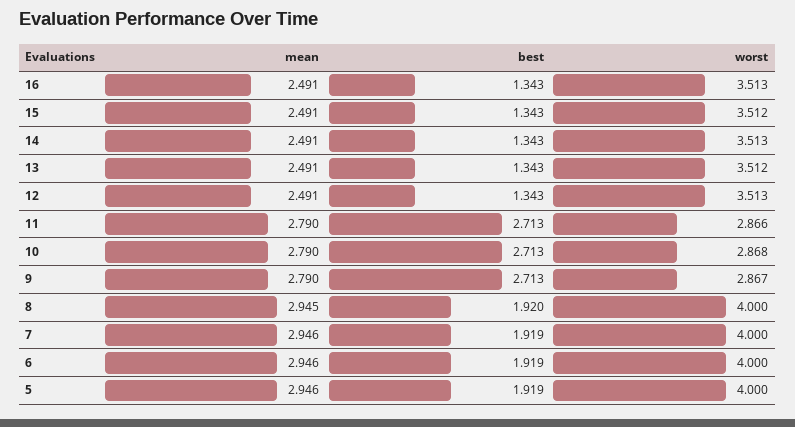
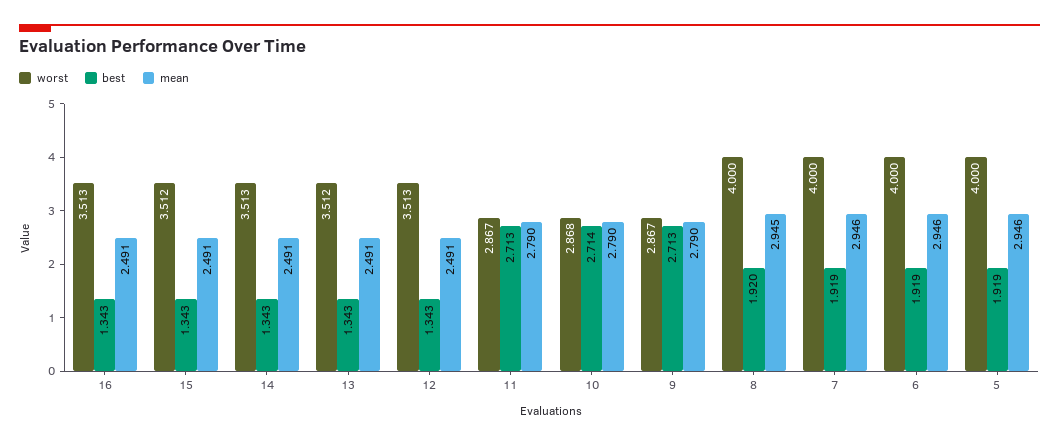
worst, 11: 2.866 -> 2.867
best, 10: 2.713 -> 2.714

